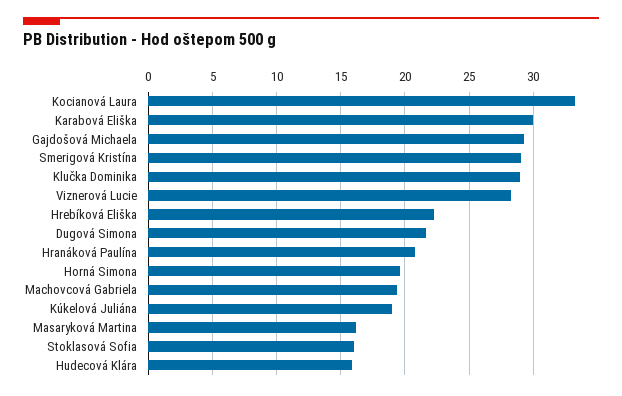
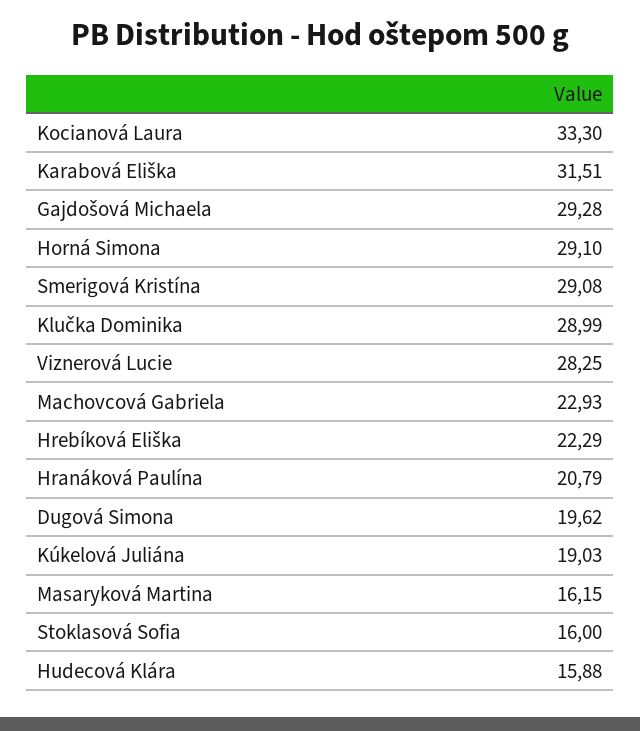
Karabová Eliška: 30 -> 31.51
Dugová Simona: 21.5 -> 19.62
Horná Simona: 19.5 -> 29.1
Machovcová Gabriela: 19.5 -> 22.93

